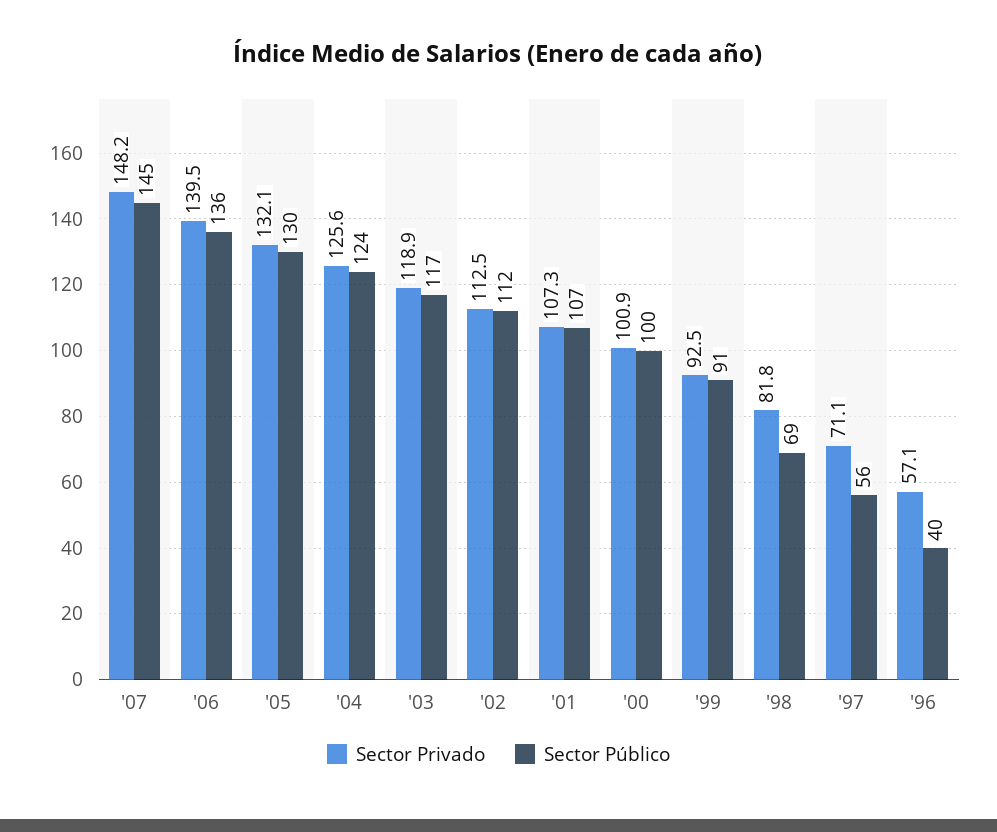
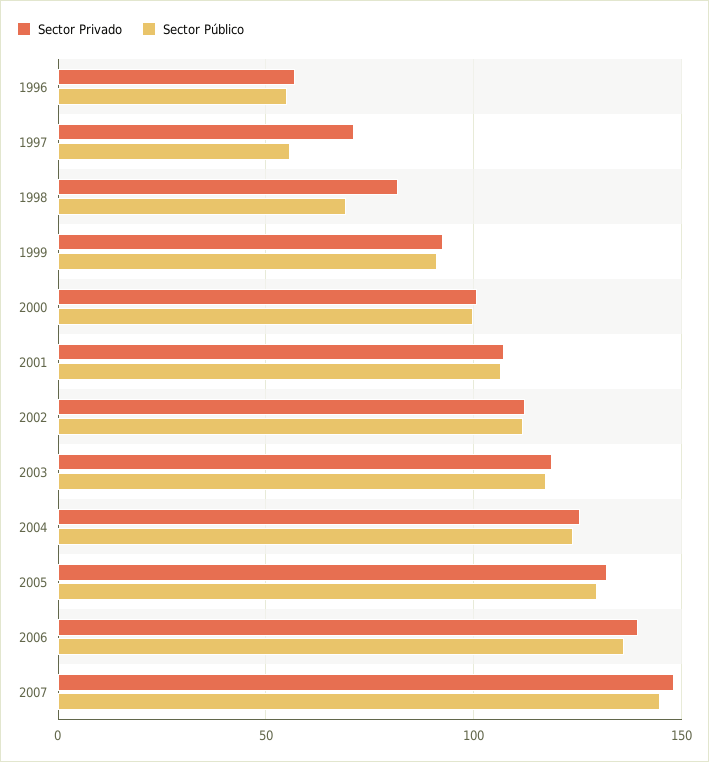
Sector Público, '96: 40 -> 55

